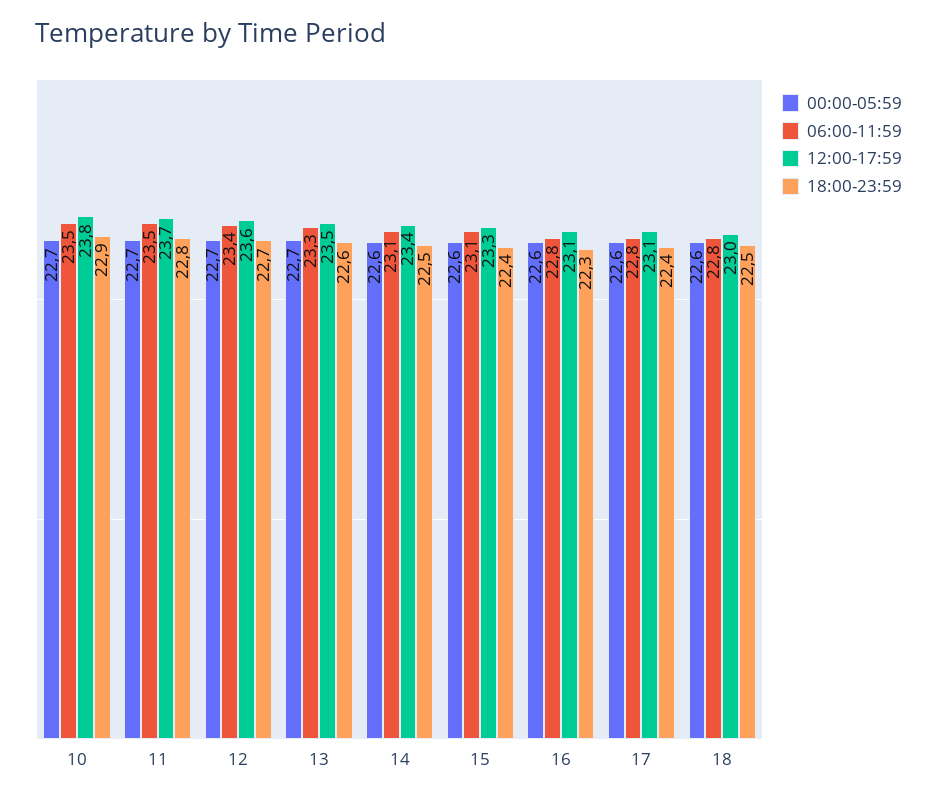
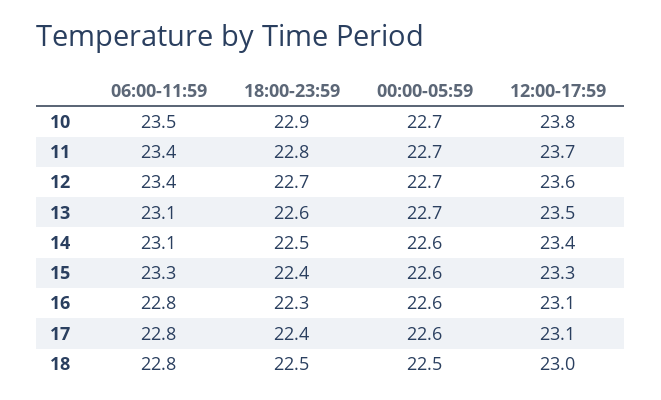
06:00-11:59, 11: 23.5 -> 23.4
06:00-11:59, 13: 23.3 -> 23.1
06:00-11:59, 15: 23.1 -> 23.3
00:00-05:59, 18: 22.6 -> 22.5

